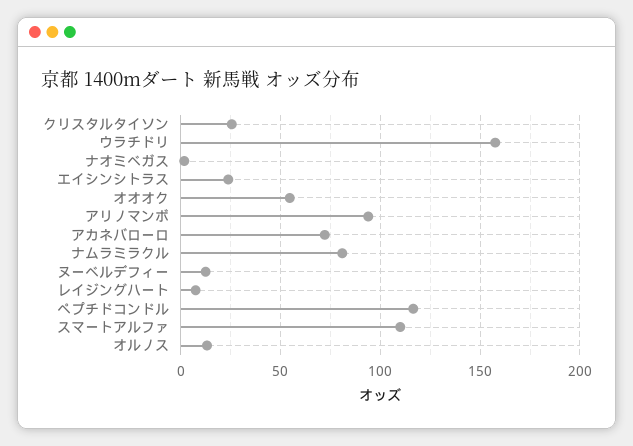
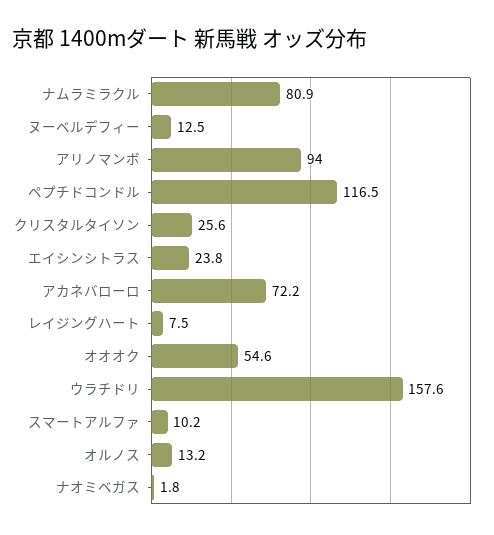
スマートアルファ: 110 -> 10.2

